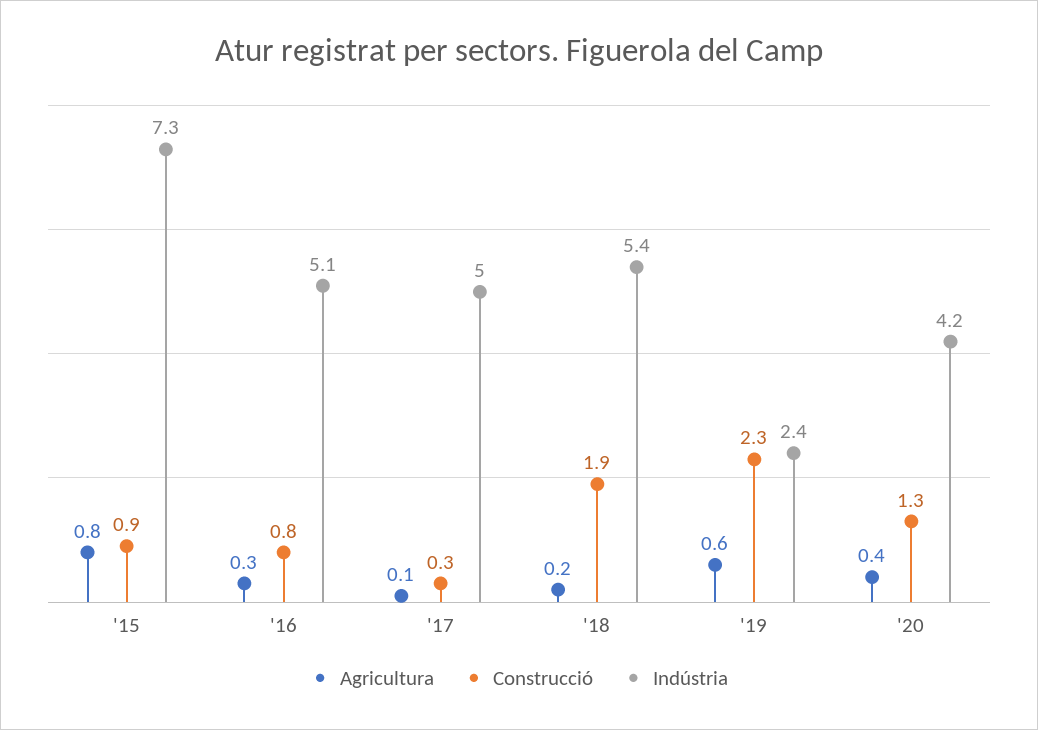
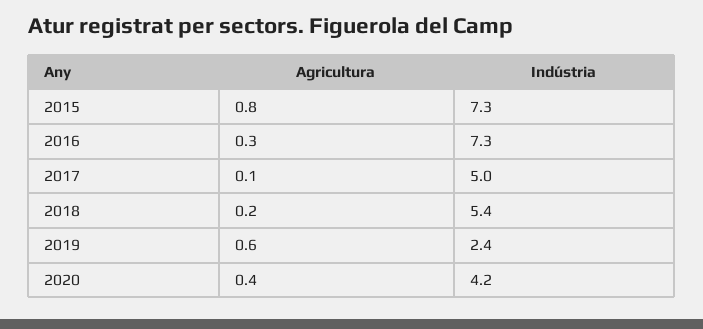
Construcció, '15: 0.9 -> none
Construcció, '16: 0.8 -> none
Indústria, '16: 5.1 -> 7.3
Construcció, '17: 0.3 -> none
Construcció, '18: 1.9 -> none
Construcció, '19: 2.3 -> none
Construcció, '20: 1.3 -> none

